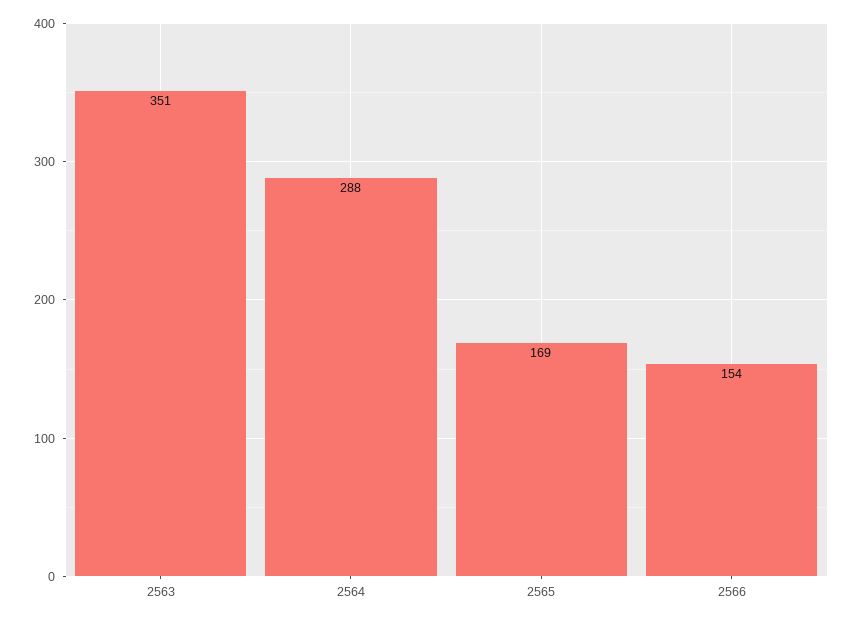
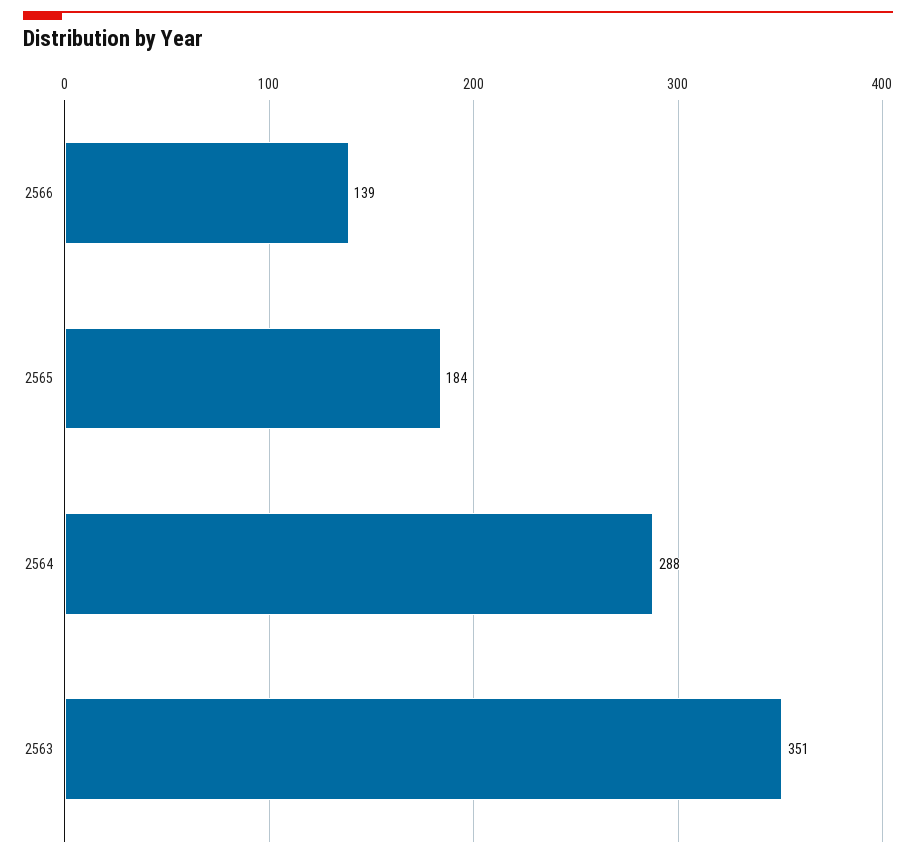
2565: 169 -> 184
2566: 154 -> 139

